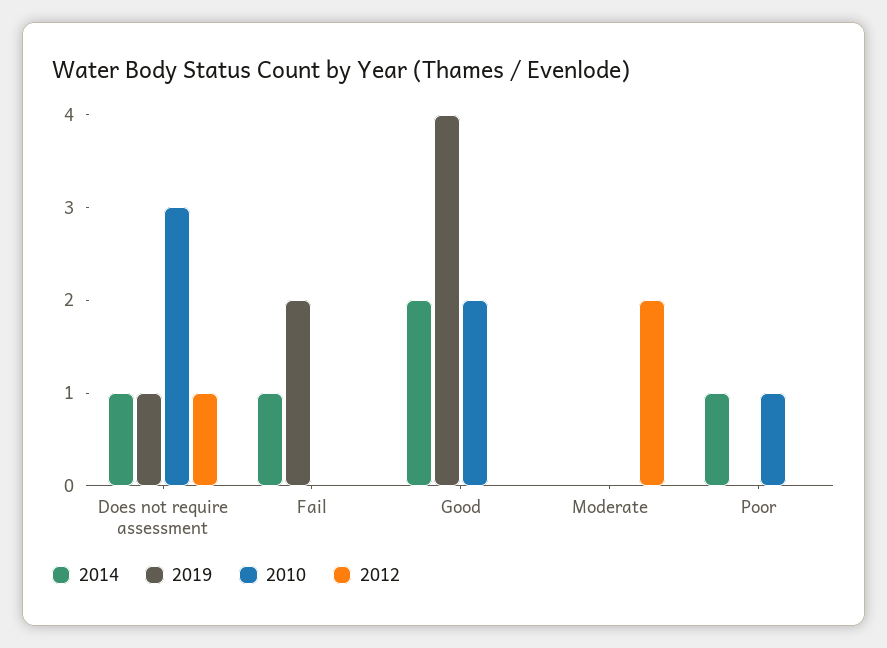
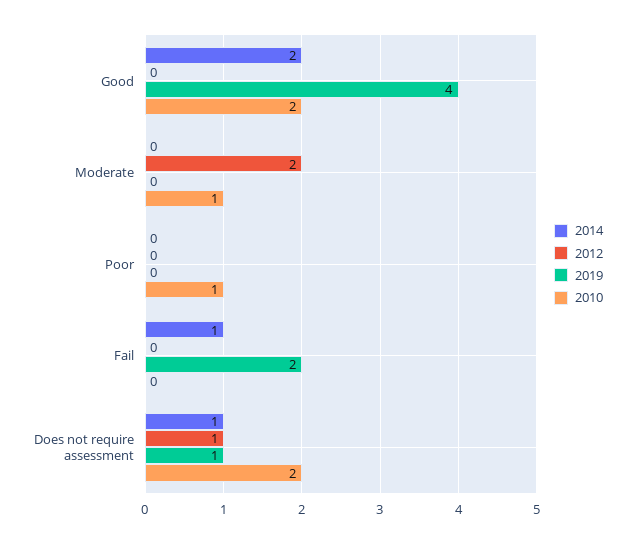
2010, Does not require assessment: 3 -> 2
2010, Moderate: 0 -> 1
2014, Poor: 1 -> 0

